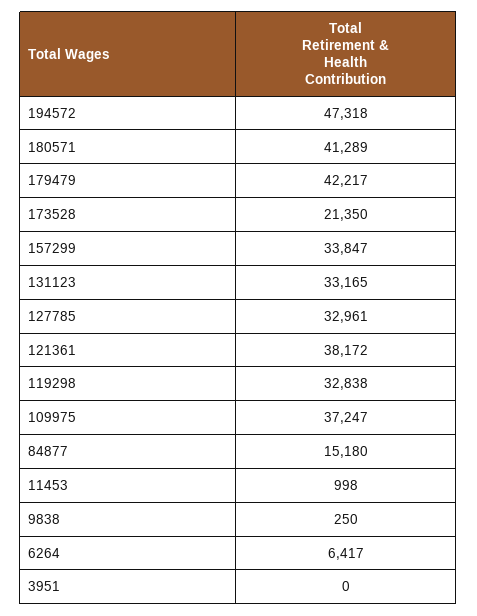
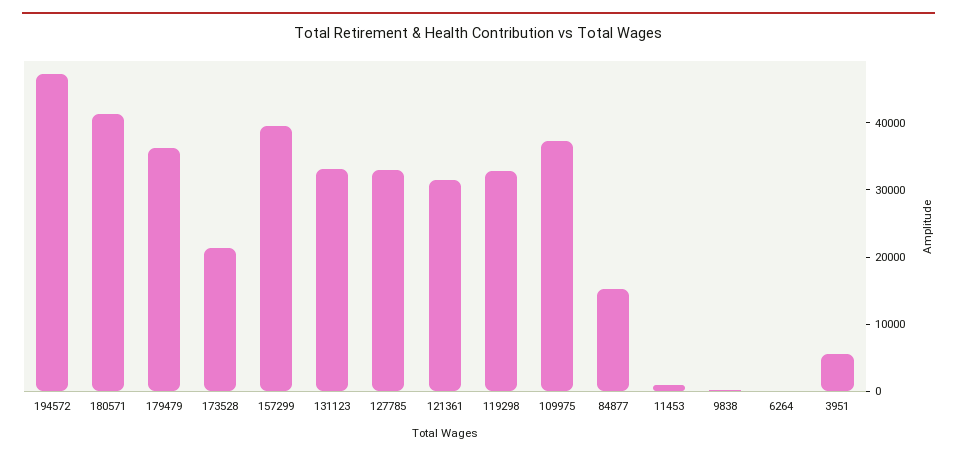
179479: 42217 -> 36000
157299: 33847 -> 40000
121361: 38172 -> 32000
6264: 6417 -> 0
3951: 0 -> 6000

